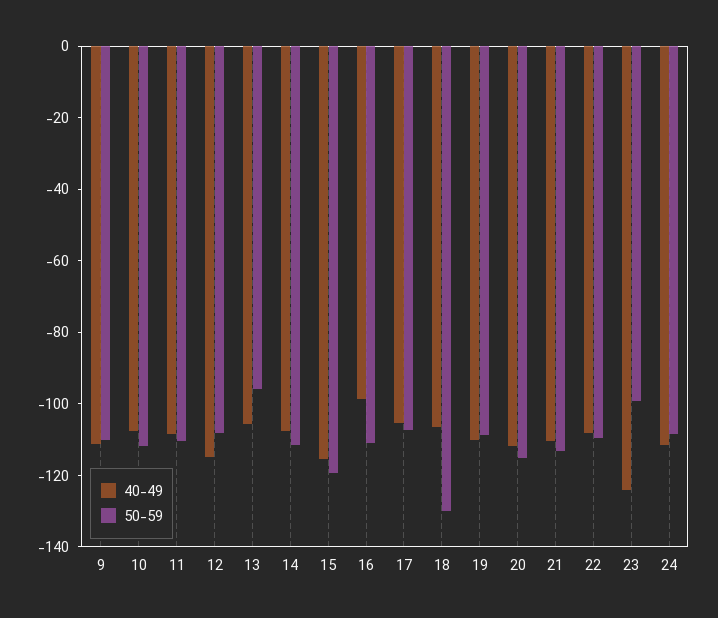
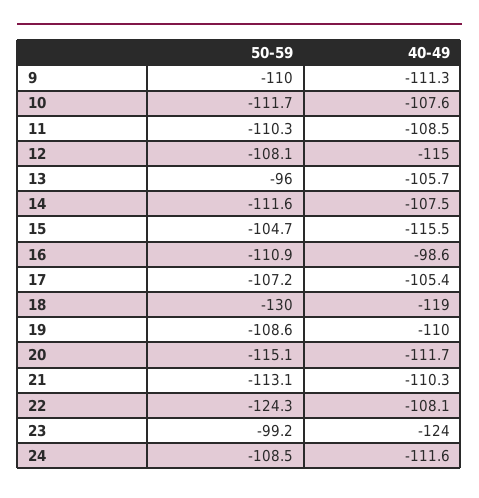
50-59, 15: -120 -> -104.7
40-49, 18: -105 -> -119
50-59, 22: -110 -> -124.3

